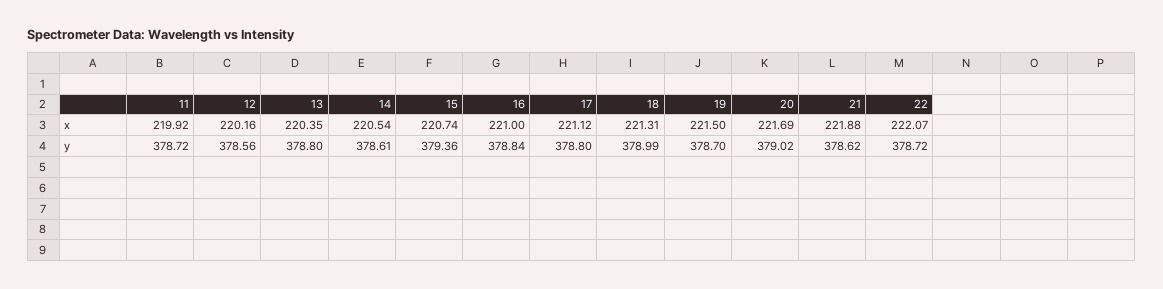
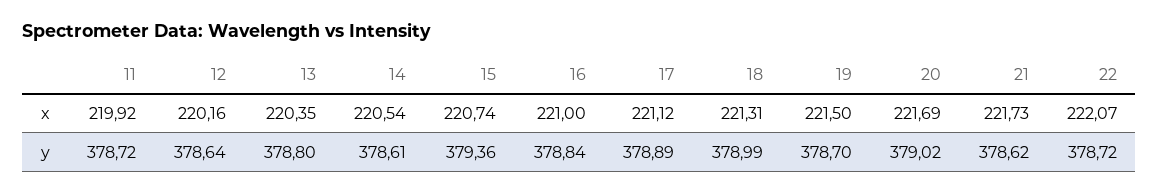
21, x: 221.88 -> 221.73
12, y: 378.56 -> 378.64
17, y: 378.8 -> 378.89

